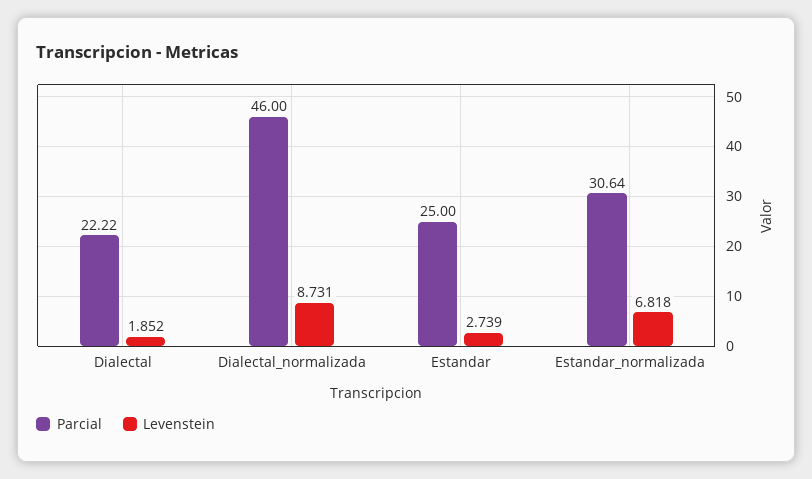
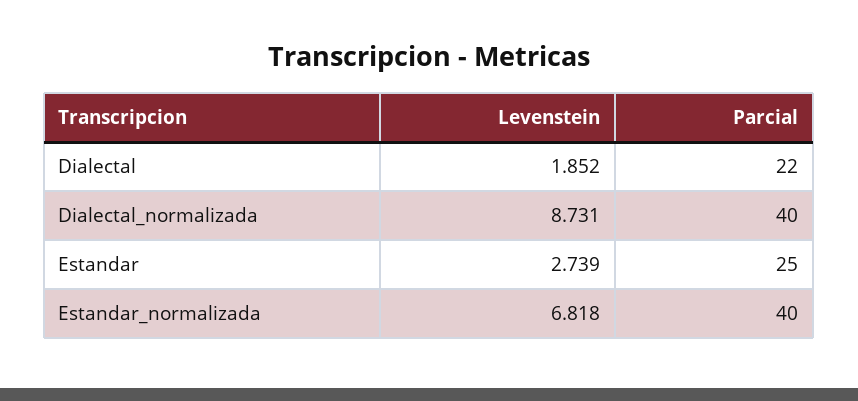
Parcial, Dialectal: 22.22 -> 22
Parcial, Dialectal_normalizada: 46 -> 40
Parcial, Estandar_normalizada: 30.64 -> 40

